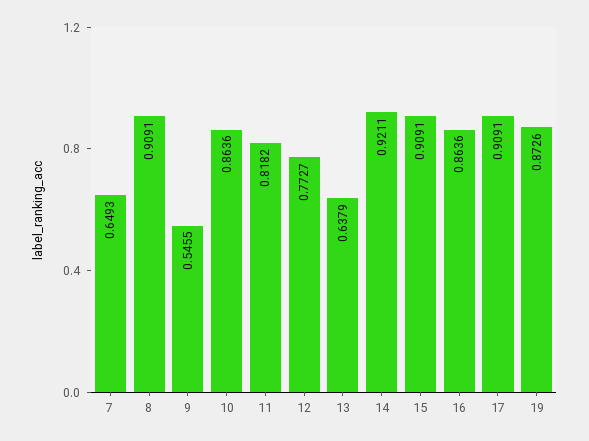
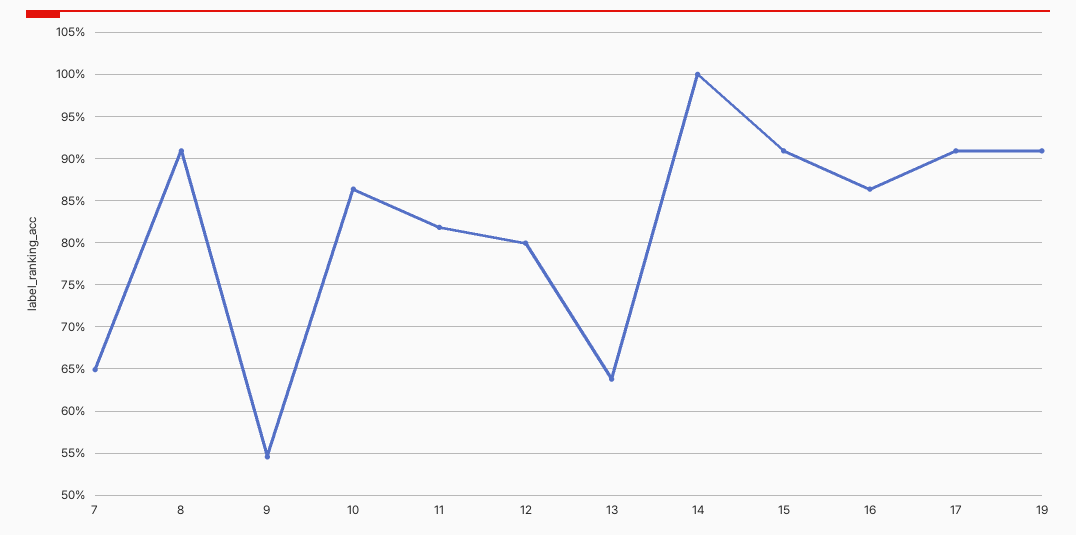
12: 0.7727 -> 0.8
14: 0.9211 -> 1
19: 0.8726 -> 0.91

